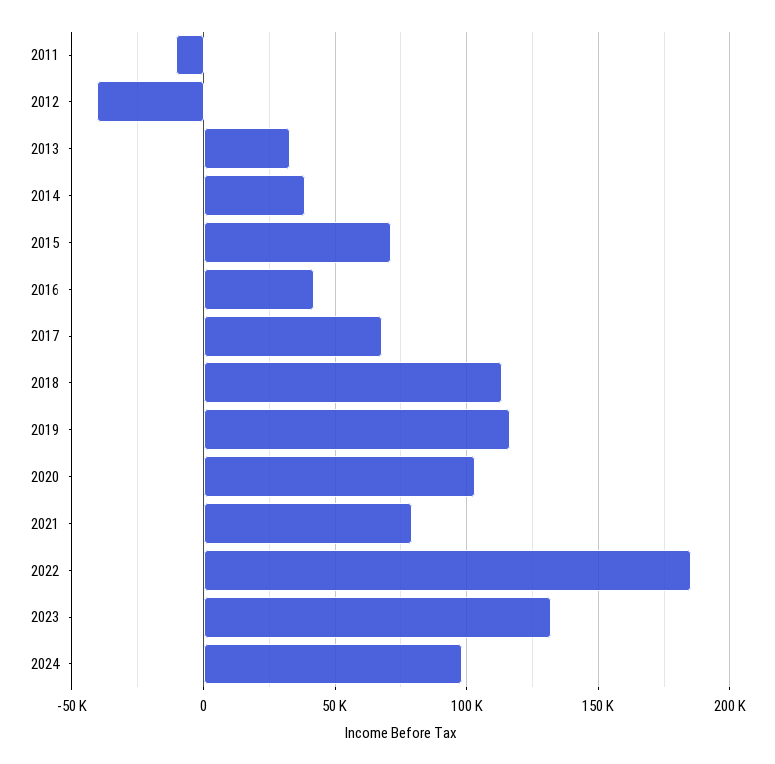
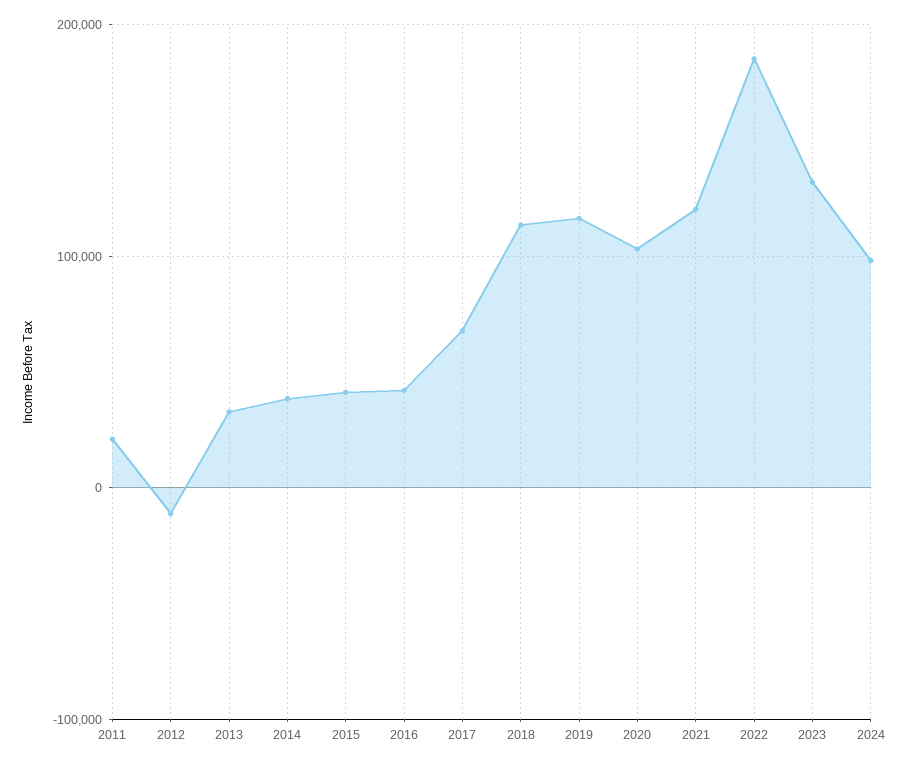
2011: -10000 -> 20000
2012: -40000 -> -10000
2015: 70000 -> 40000
2021: 80000 -> 120000

